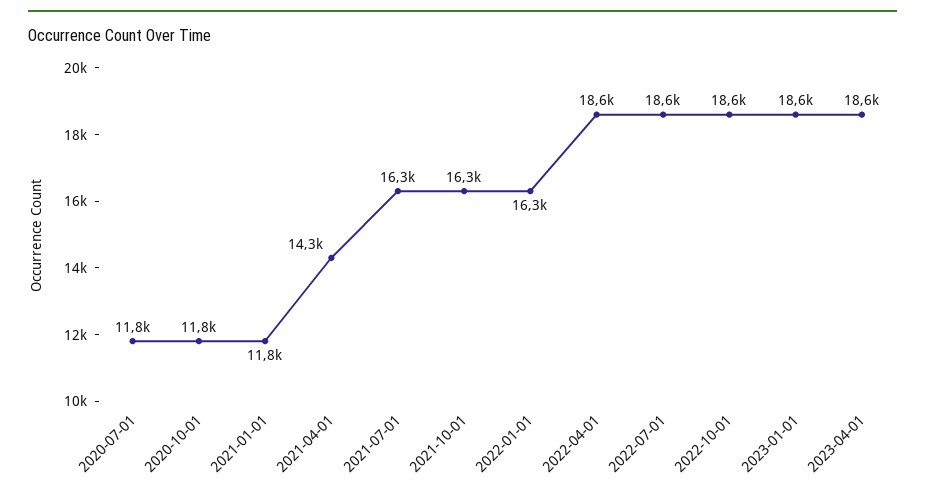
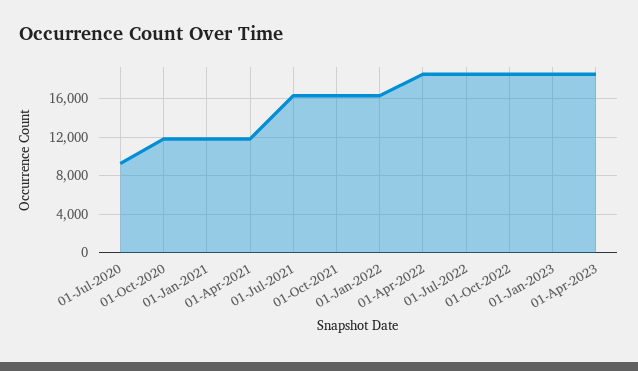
2020-07-01: 11800 -> 9000
2021-04-01: 14300 -> 12000

